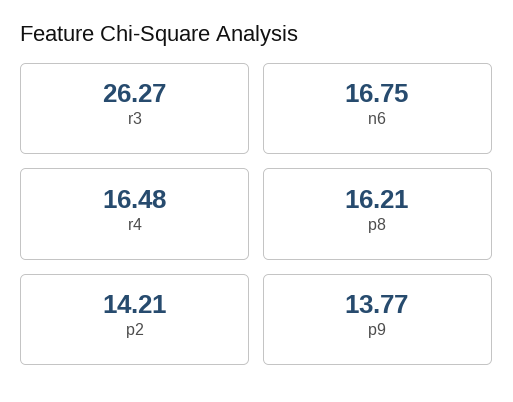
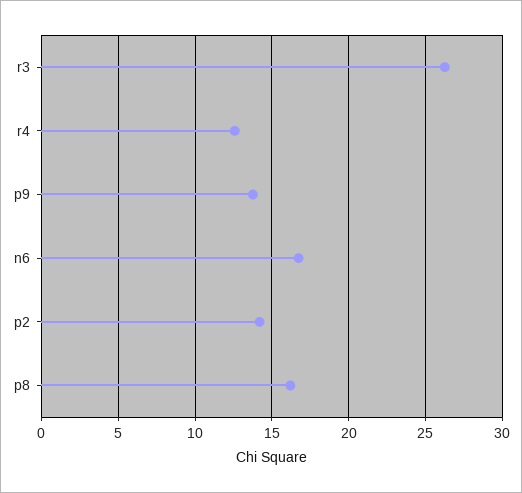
r4: 16.48 -> 12.5

